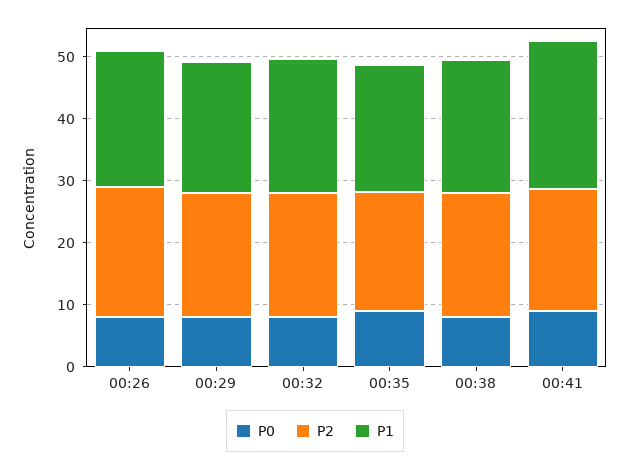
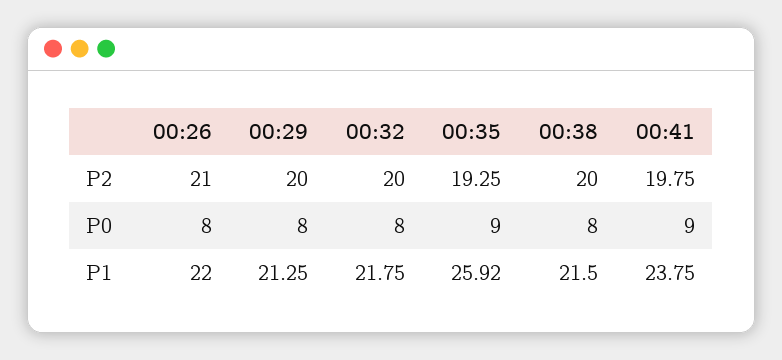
P1, 00:35: 20 -> 25.92

